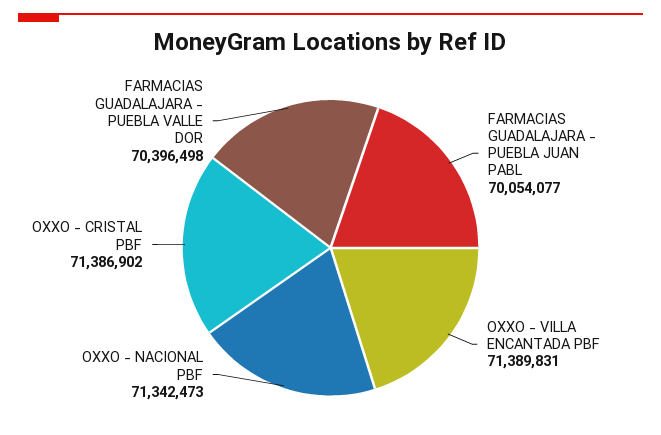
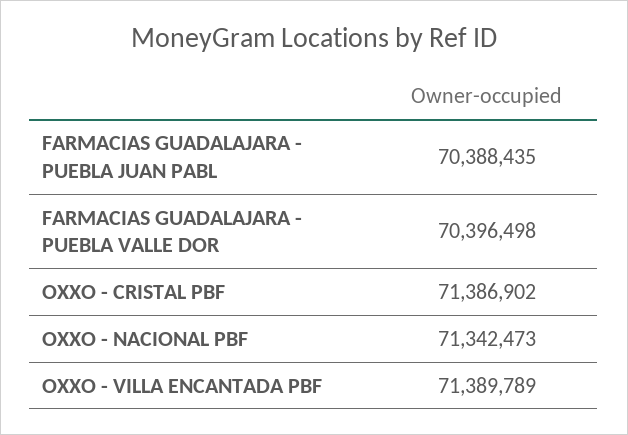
FARMACIAS GUADALAJARA - PUEBLA JUAN PABL: 70054077 -> 70388435
OXXO - VILLA ENCANTADA PBF: 71389831 -> 71389789

